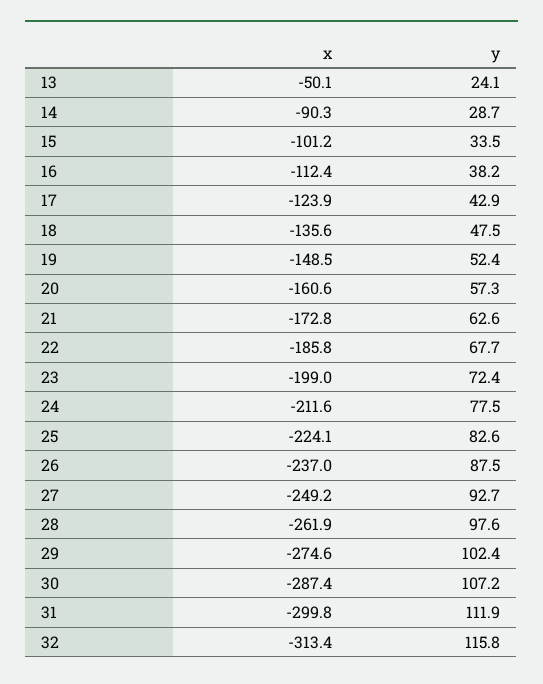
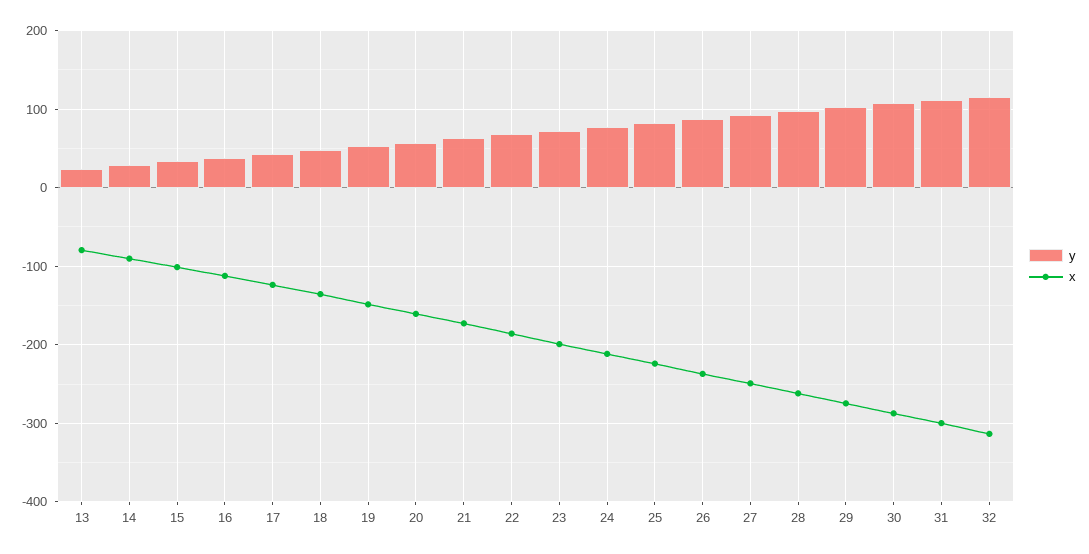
x, 13: -50.1 -> -80

